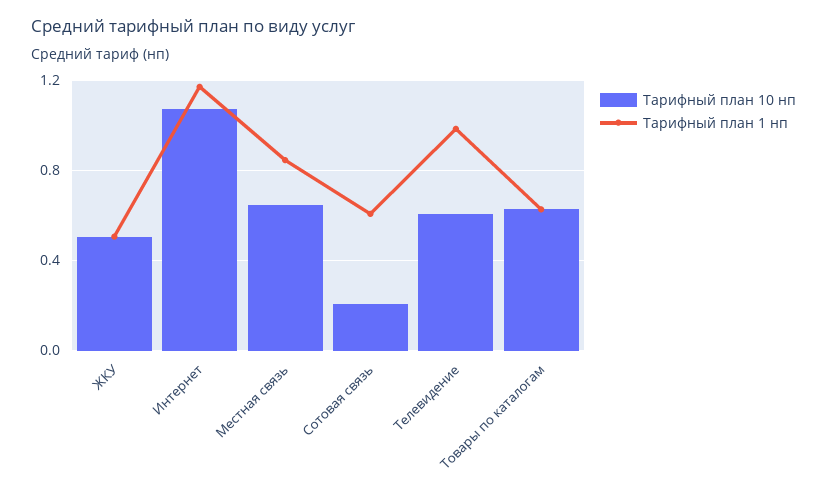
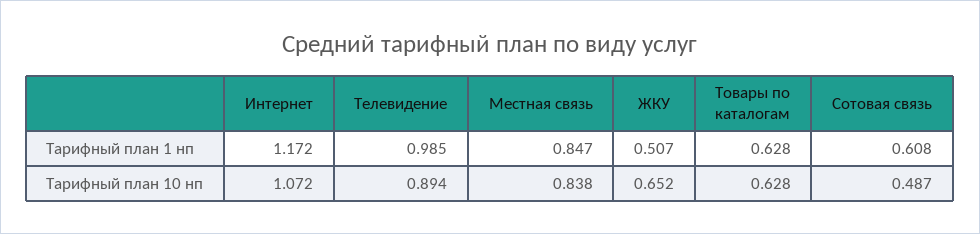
Тарифный план 10 нп, ЖКУ: 0.5 -> 0.652
Тарифный план 10 нп, Местная связь: 0.65 -> 0.838
Тарифный план 10 нп, Сотовая связь: 0.2 -> 0.487
Тарифный план 10 нп, Телевидение: 0.6 -> 0.894

